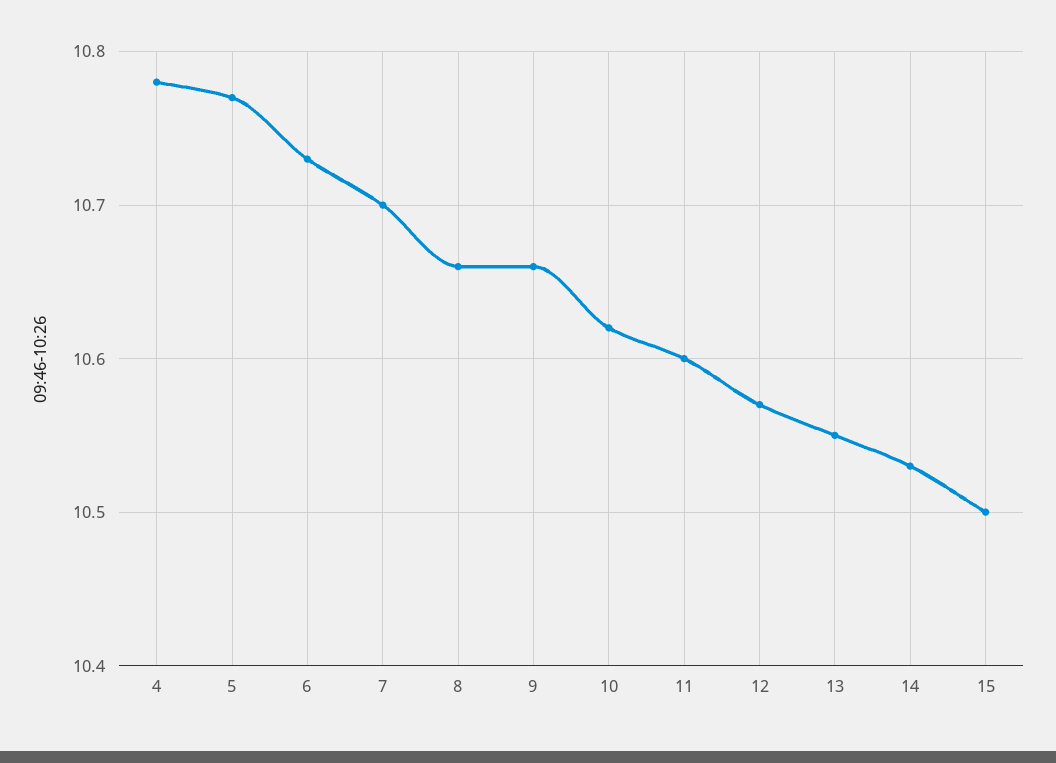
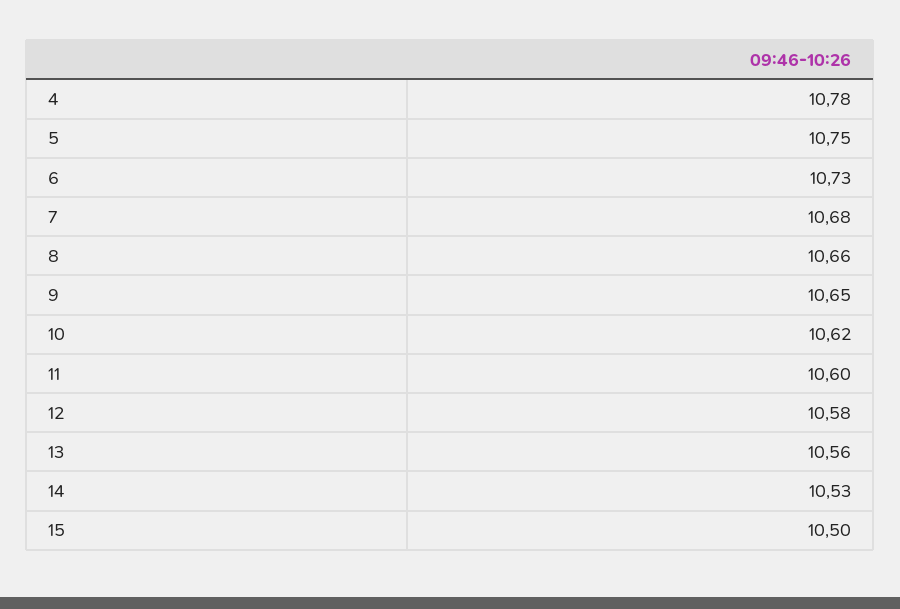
5: 10.77 -> 10.75
7: 10.7 -> 10.68
9: 10.66 -> 10.65
12: 10.57 -> 10.58
13: 10.55 -> 10.56

